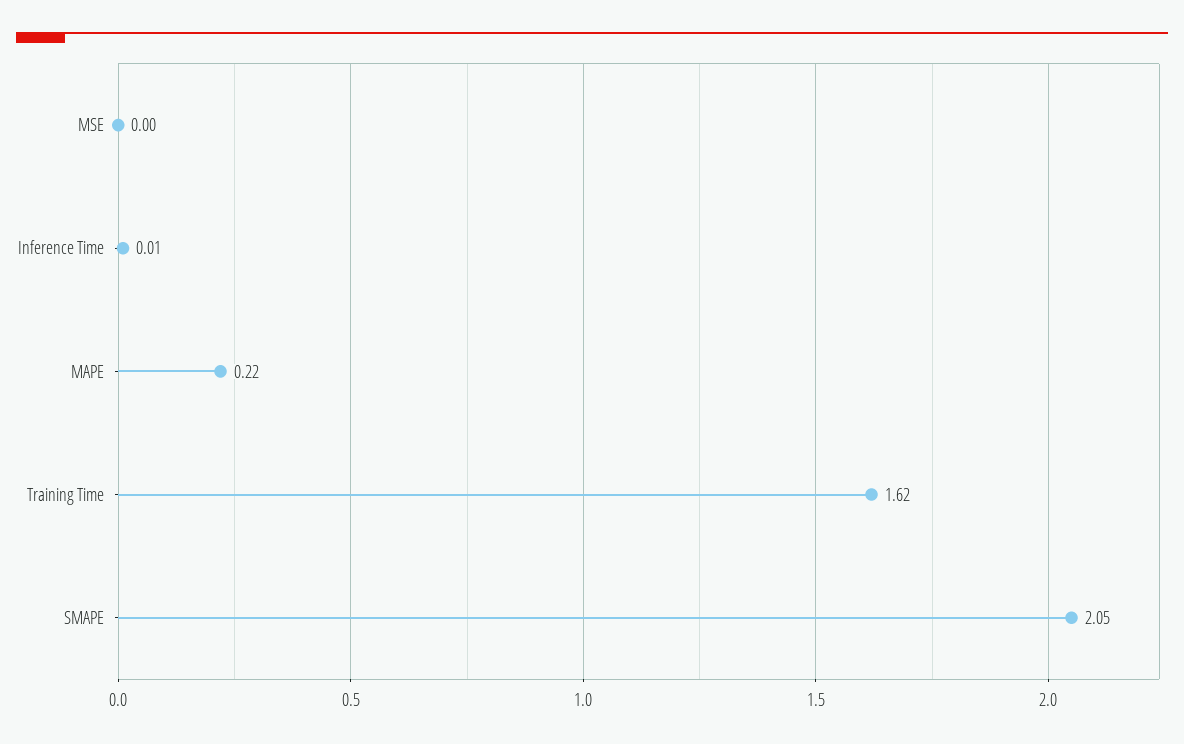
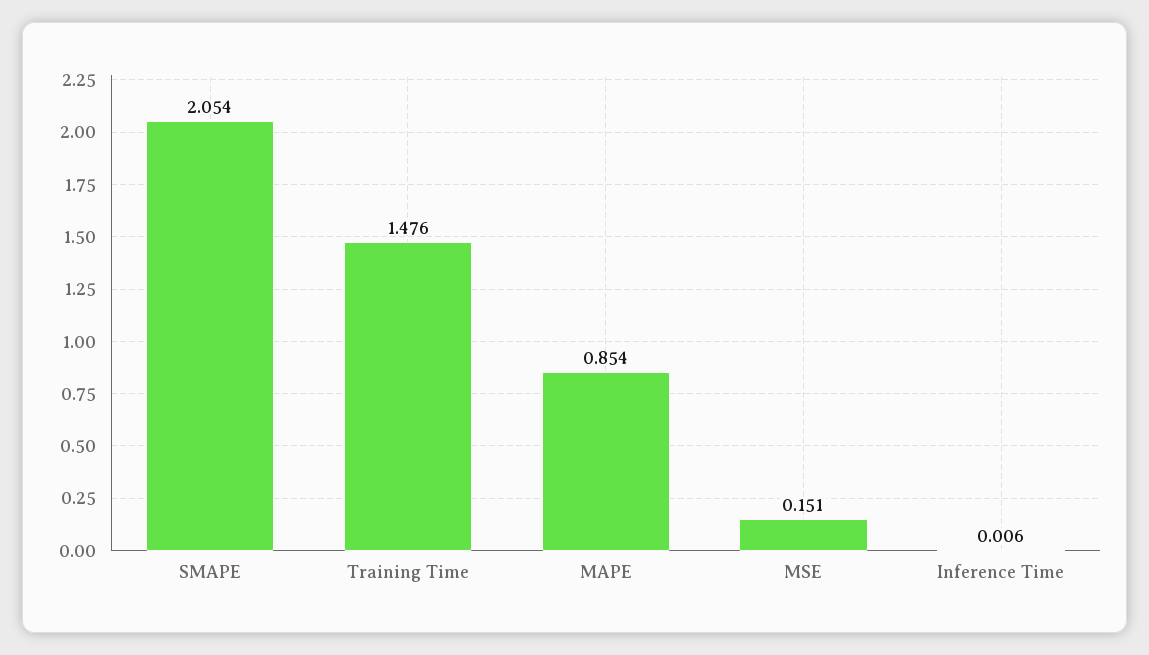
MSE: 0 -> 0.151
MAPE: 0.22 -> 0.854
Training Time: 1.62 -> 1.476

